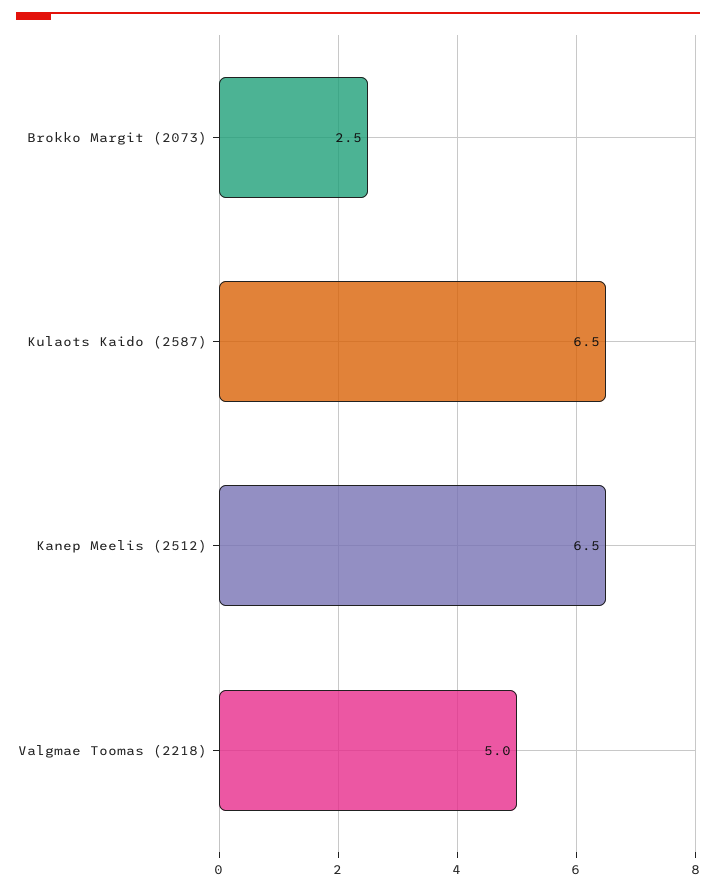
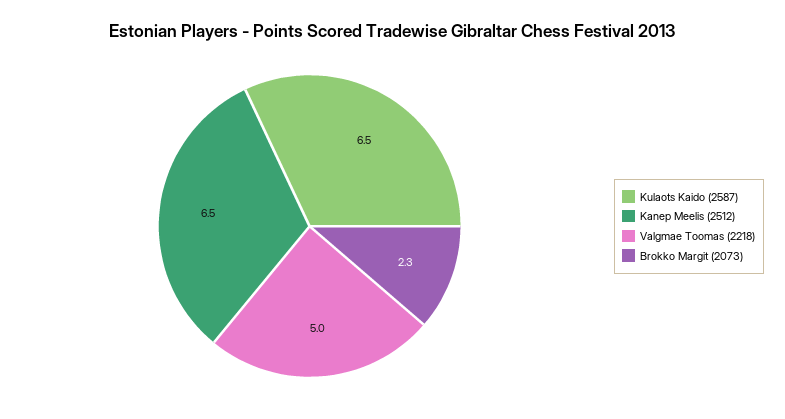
Brokko Margit (2073): 2.5 -> 2.3

